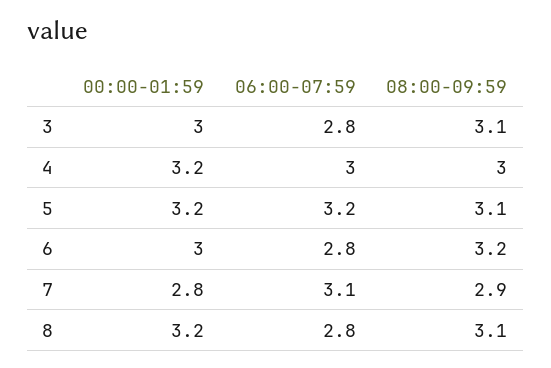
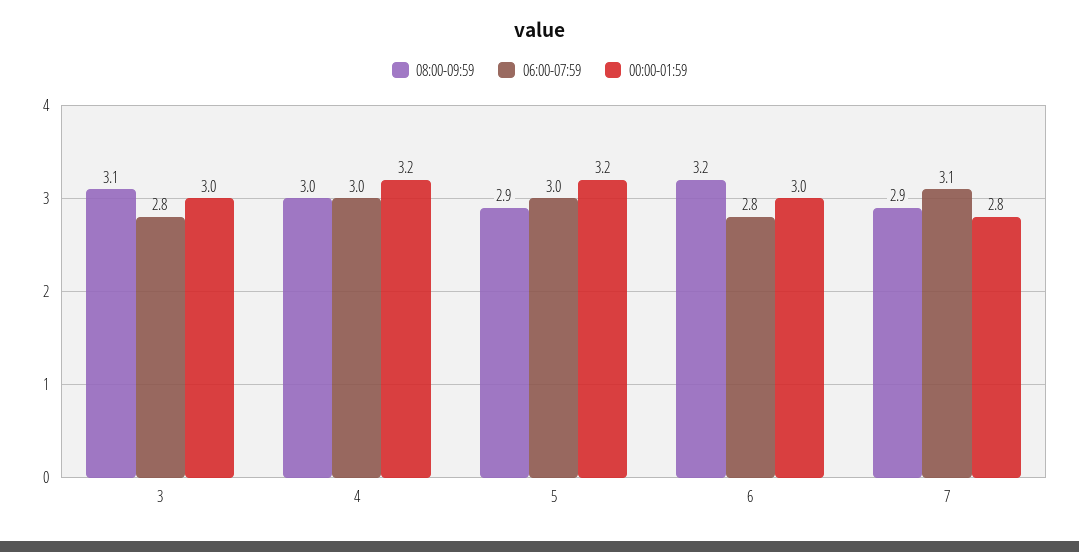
06:00-07:59, 5: 3.2 -> 3
08:00-09:59, 5: 3.1 -> 2.9
00:00-01:59, 8: 3.2 -> none
06:00-07:59, 8: 2.8 -> none
08:00-09:59, 8: 3.1 -> none

